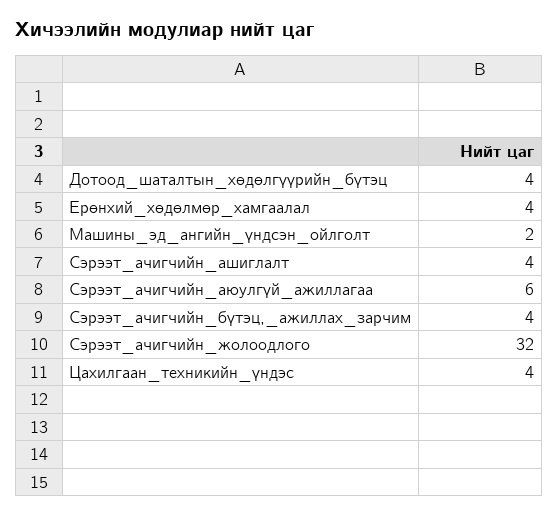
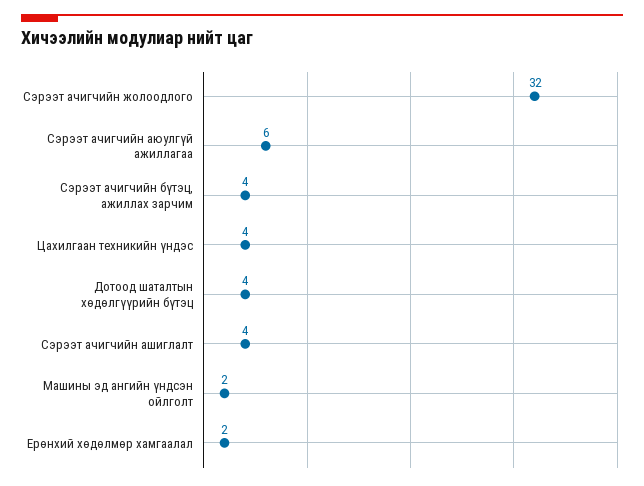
Ерөнхий_хөдөлмөр_хамгаалал: 4 -> 2

